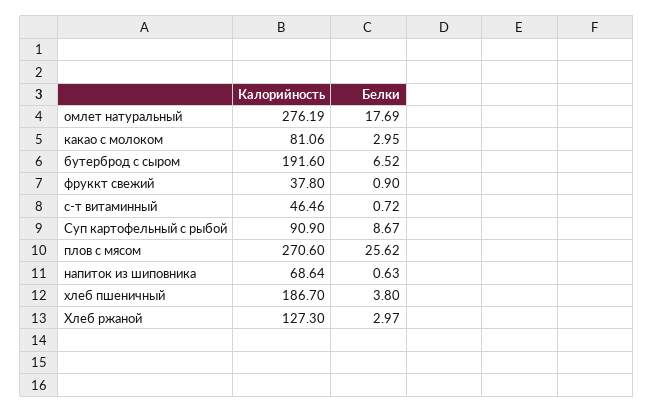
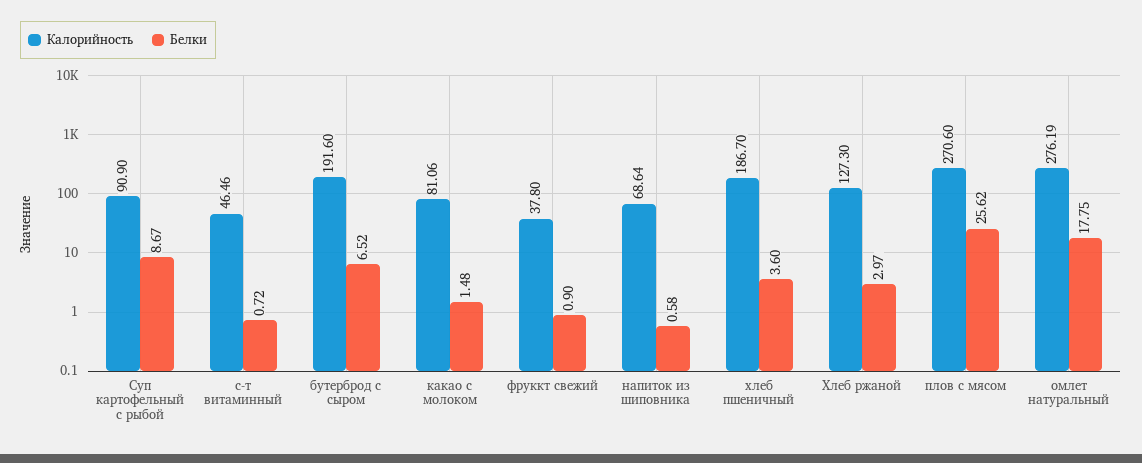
Белки, омлет натуральный: 17.69 -> 17.75
Белки, какао с молоком: 2.95 -> 1.48
Белки, напиток из шиповника: 0.63 -> 0.58
Белки, хлеб пшеничный: 3.8 -> 3.6

